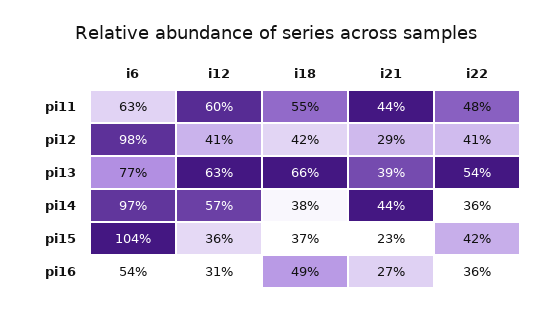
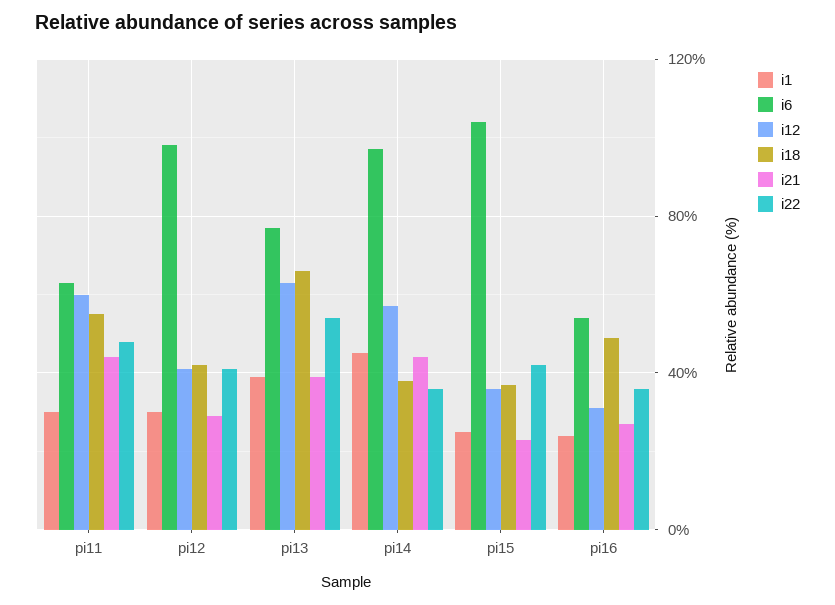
i1, pi11: none -> 30
i1, pi12: none -> 30
i1, pi13: none -> 40
i1, pi14: none -> 45
i1, pi15: none -> 25
i1, pi16: none -> 25

